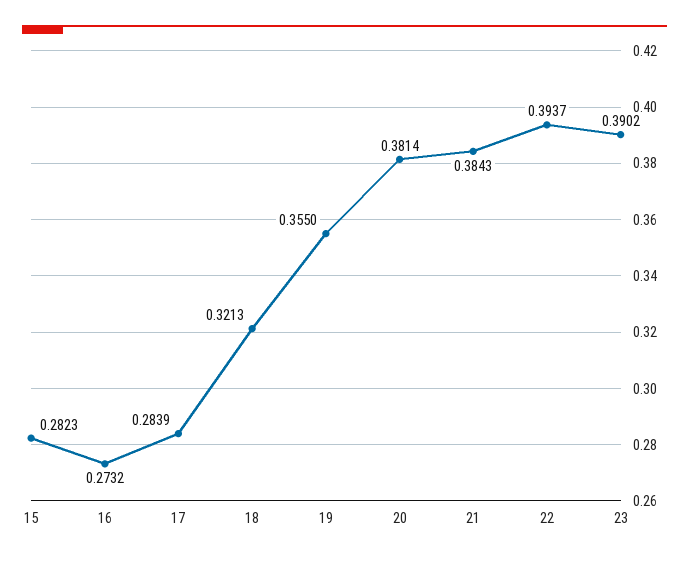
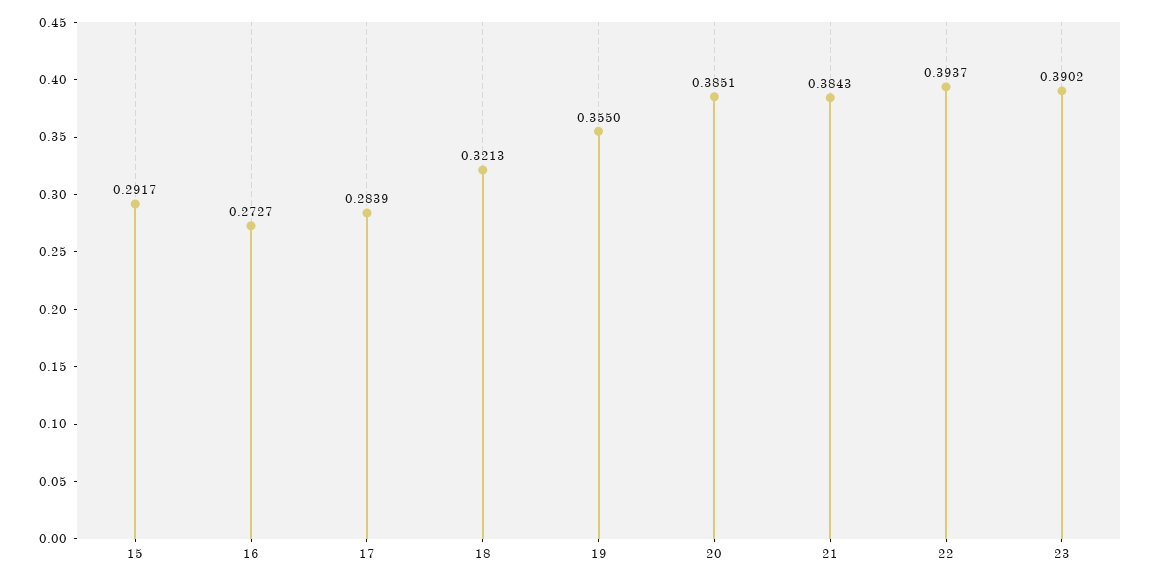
15: 0.2823 -> 0.2917
16: 0.2732 -> 0.2727
20: 0.3814 -> 0.3851

